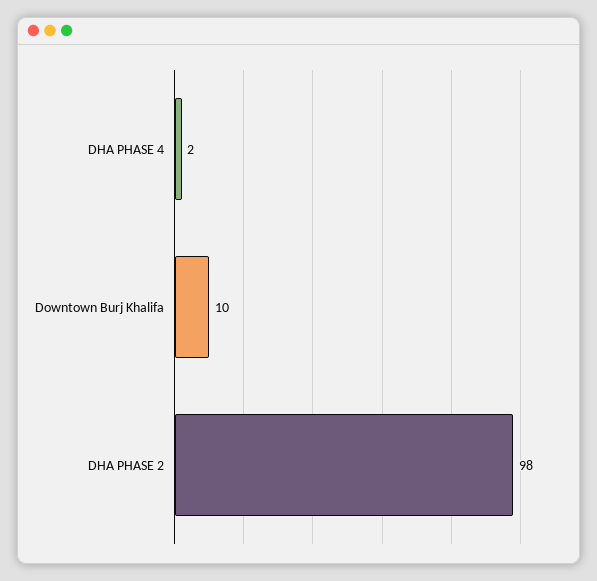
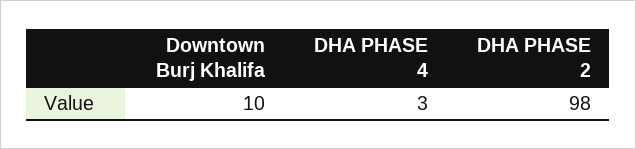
DHA PHASE 4: 2 -> 3

